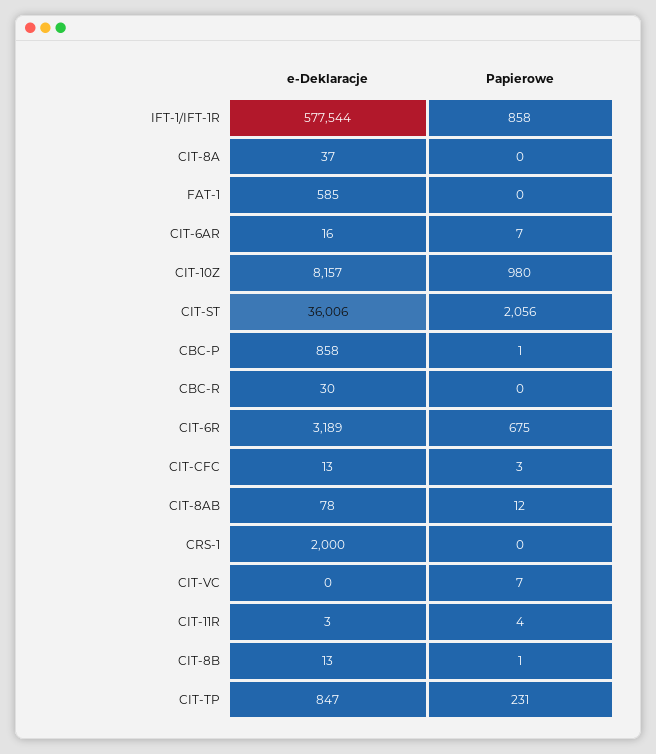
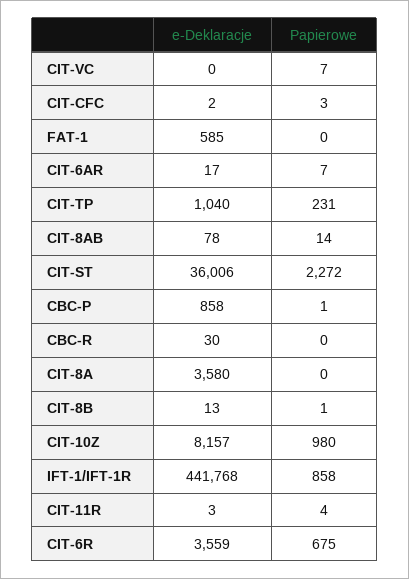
e-Deklaracje, IFT-1/IFT-1R: 577544 -> 441768
e-Deklaracje, CIT-8A: 37 -> 3580
e-Deklaracje, CIT-6AR: 16 -> 17
Papierowe, CIT-ST: 2056 -> 2272
e-Deklaracje, CIT-6R: 3189 -> 3559
e-Deklaracje, CIT-CFC: 13 -> 2
Papierowe, CIT-8AB: 12 -> 14
e-Deklaracje, CRS-1: 2000 -> none
Papierowe, CRS-1: 0 -> none
e-Deklaracje, CIT-TP: 847 -> 1040

